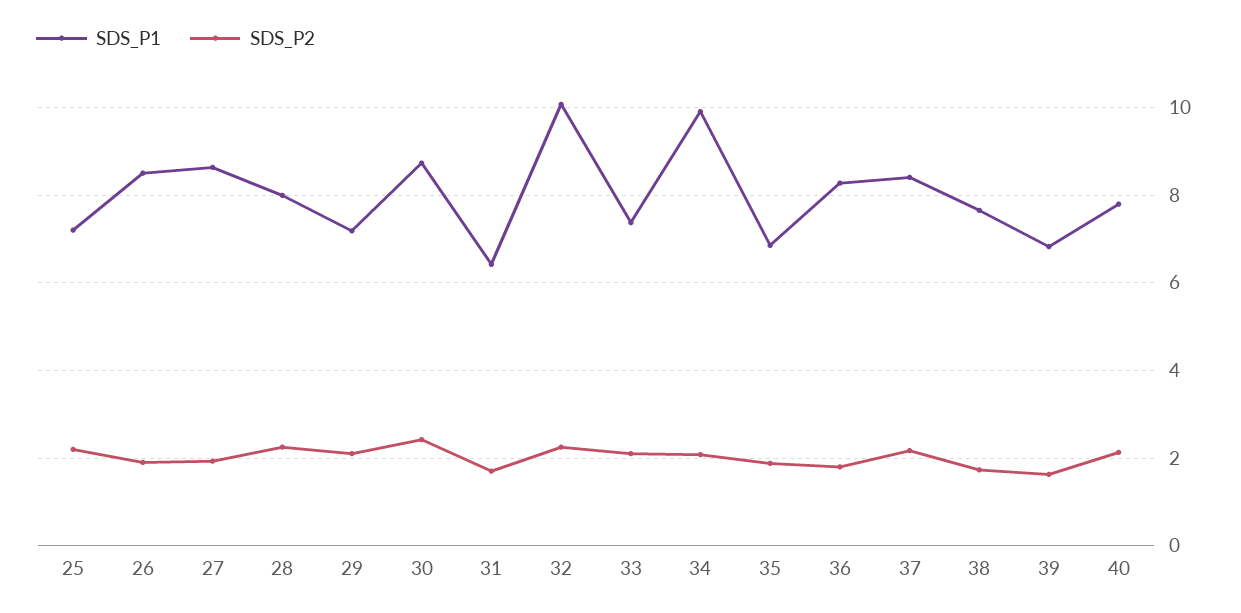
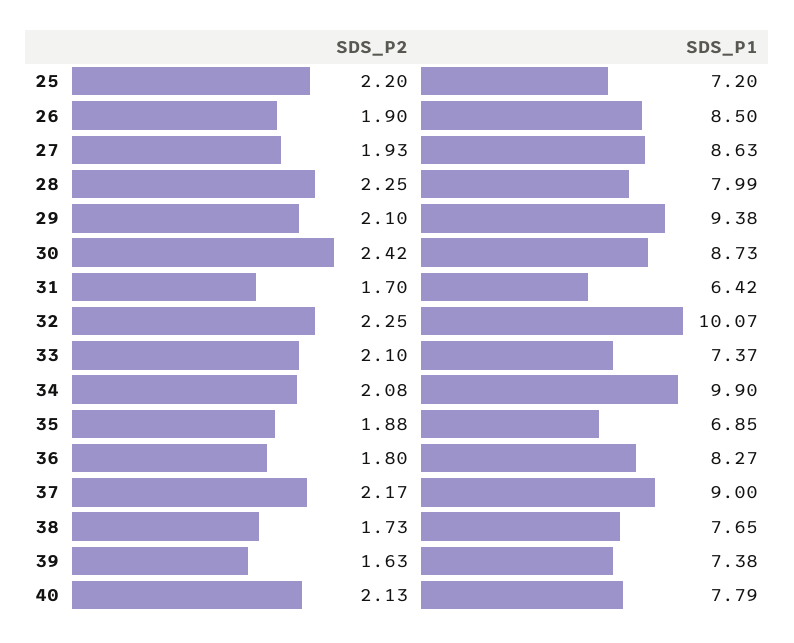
SDS_P1, 29: 7.2 -> 9.38
SDS_P1, 37: 8.4 -> 9
SDS_P1, 39: 6.8 -> 7.38

